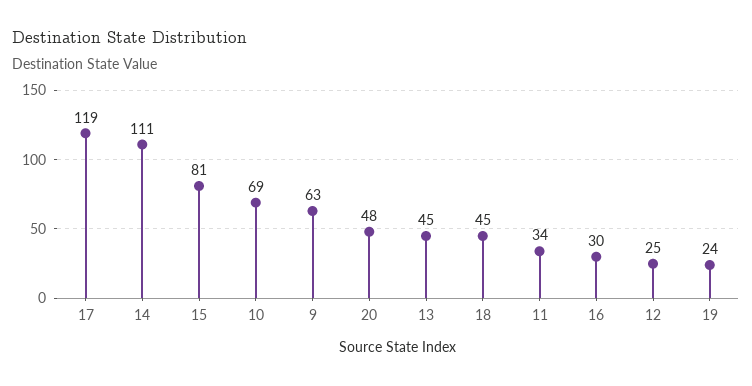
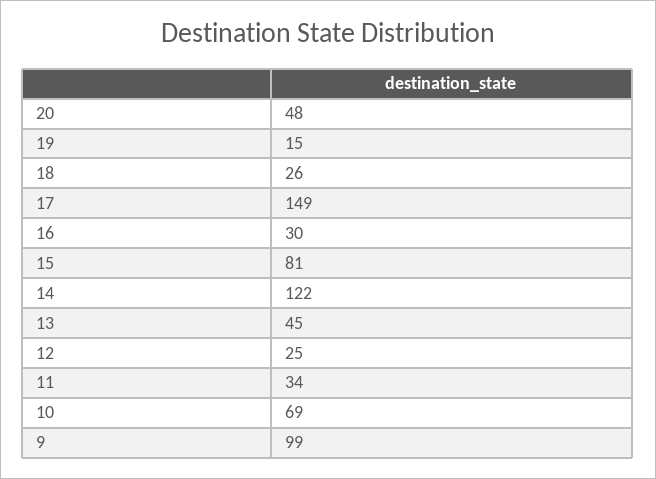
17: 119 -> 149
14: 111 -> 122
9: 63 -> 99
18: 45 -> 26
19: 24 -> 15

